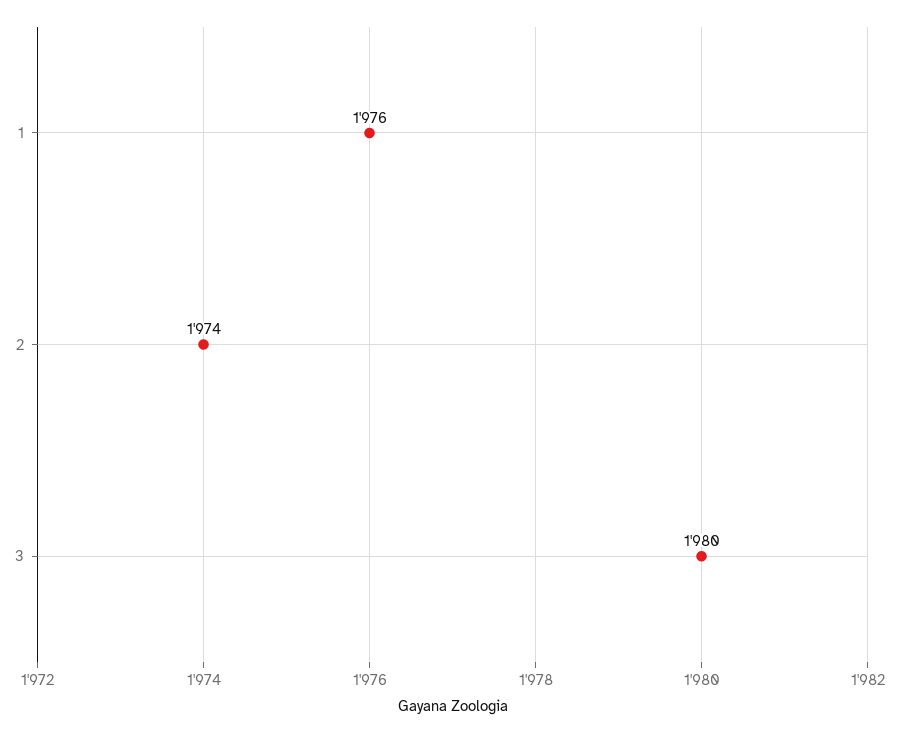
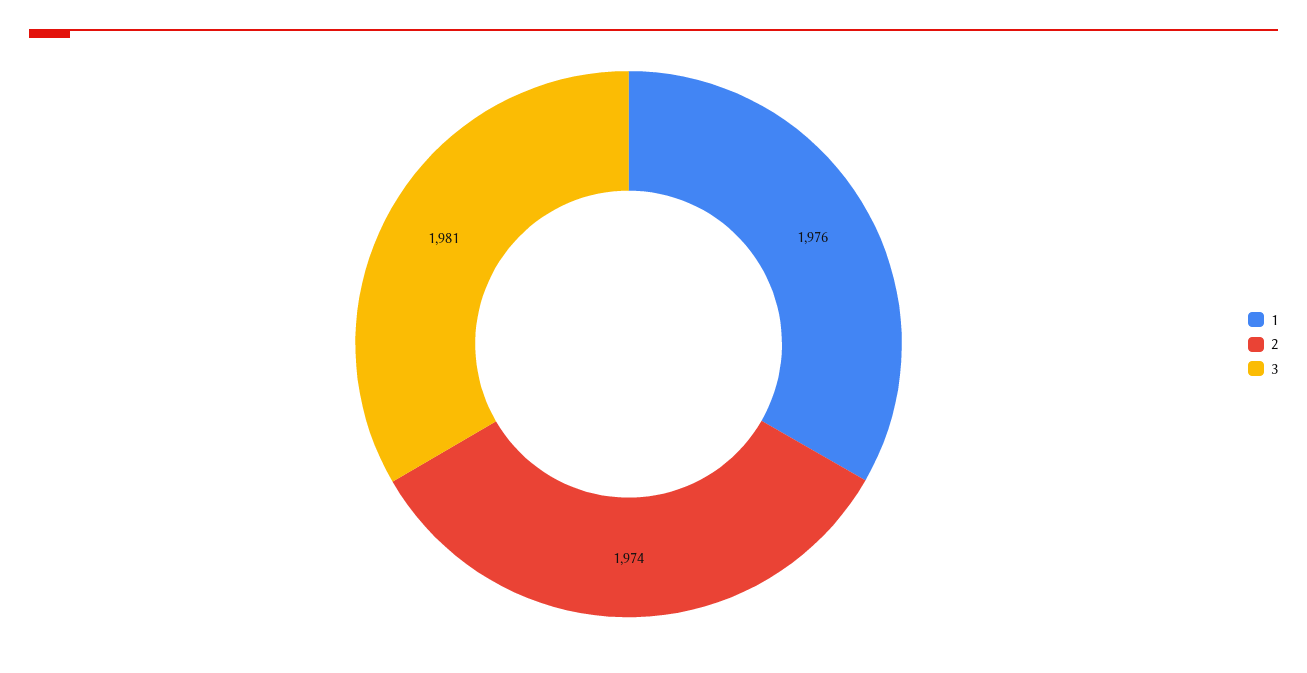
3: 1980 -> 1981

